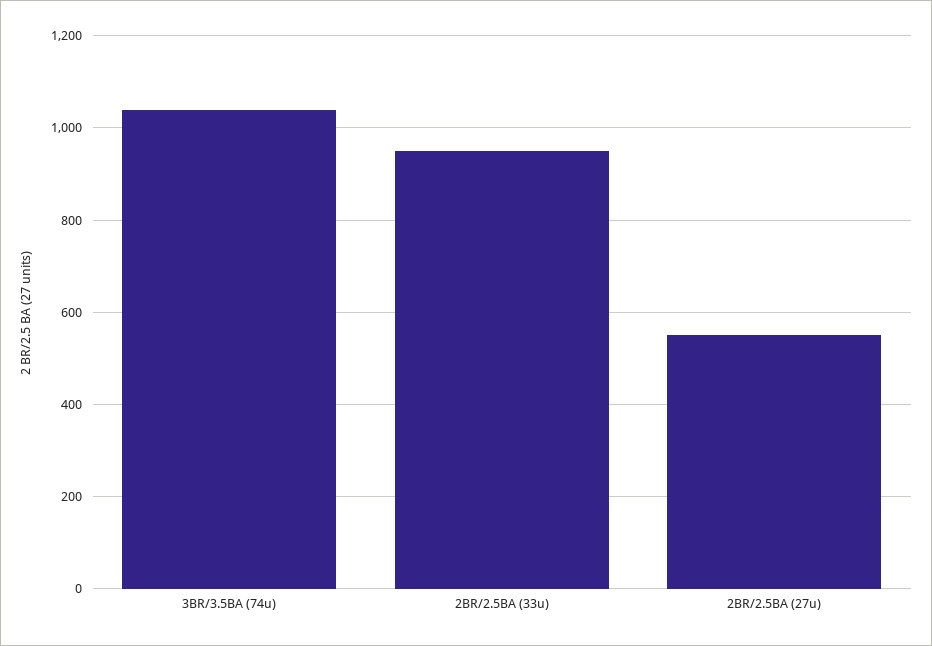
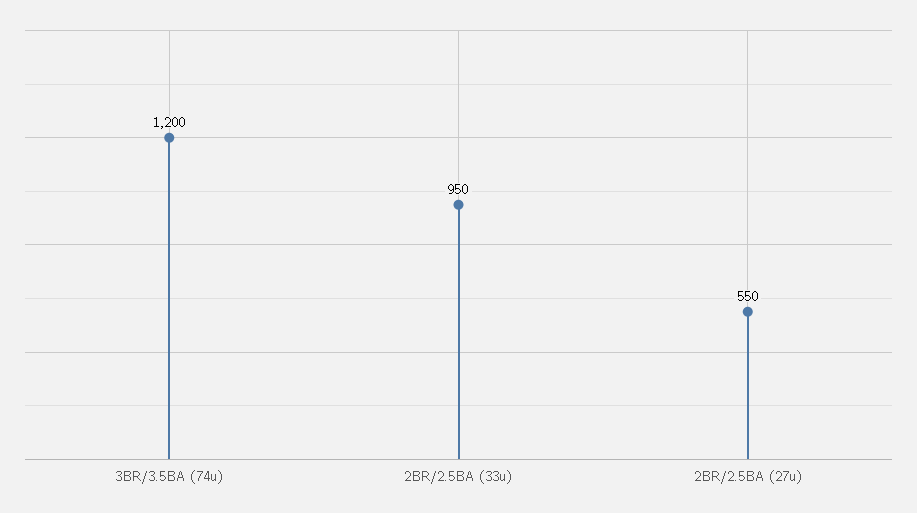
3BR/3.5BA (74u): 1040 -> 1200

